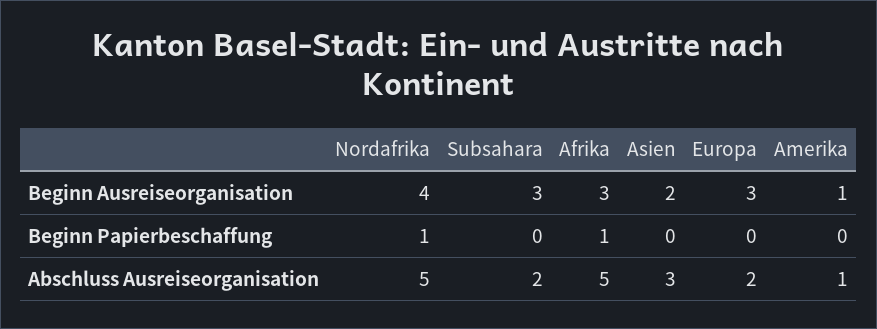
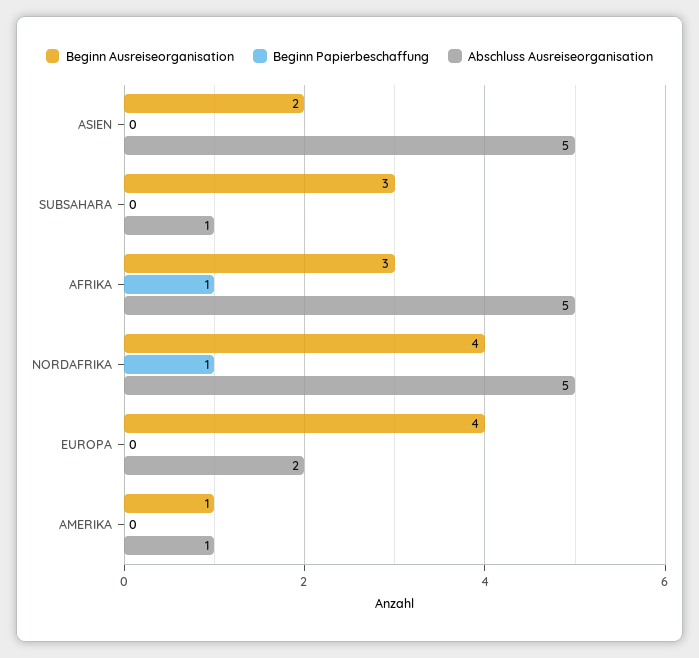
Beginn Ausreiseorganisation, Europa: 3 -> 4
Abschluss Ausreiseorganisation, Subsahara: 2 -> 1
Abschluss Ausreiseorganisation, Asien: 3 -> 5

